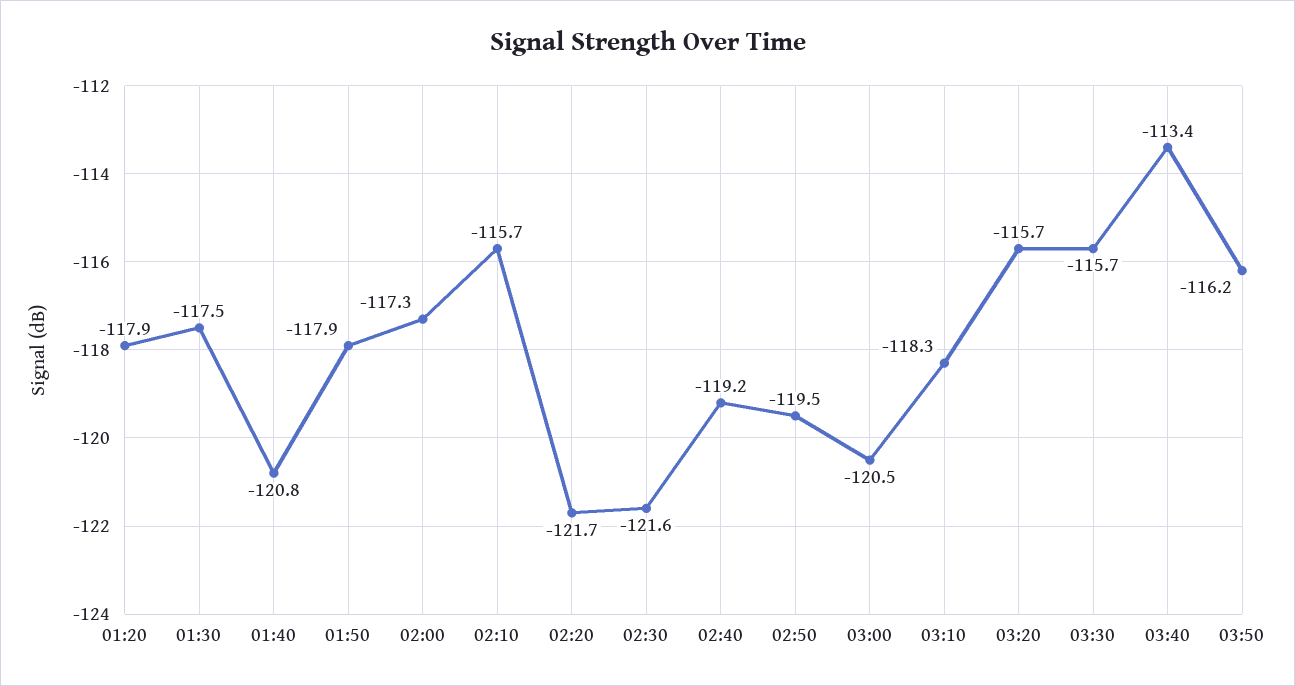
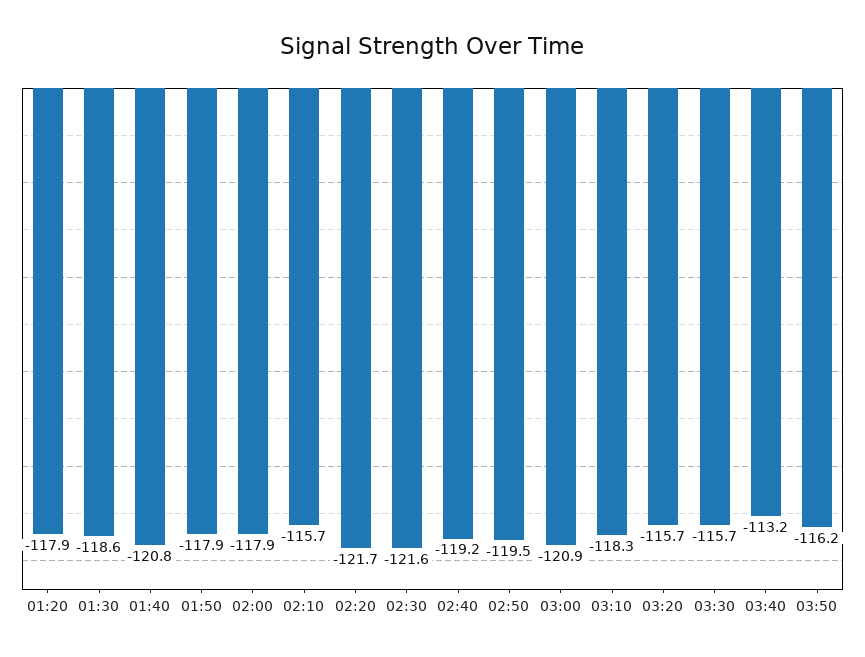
01:30: -117.5 -> -118.6
02:00: -117.3 -> -117.9
03:00: -120.5 -> -120.9
03:40: -113.4 -> -113.2

